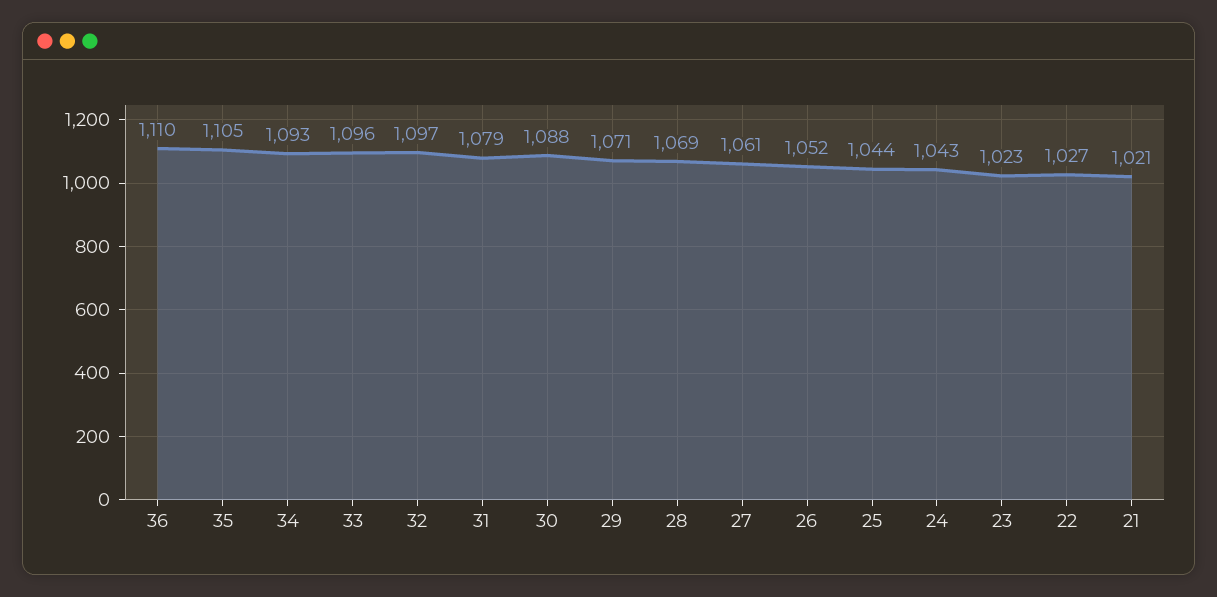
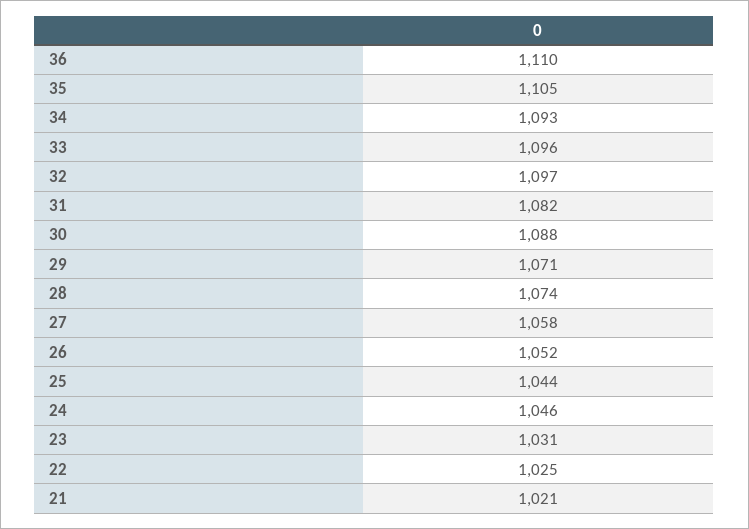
31: 1079 -> 1082
28: 1069 -> 1074
27: 1061 -> 1058
24: 1043 -> 1046
23: 1023 -> 1031
22: 1027 -> 1025

